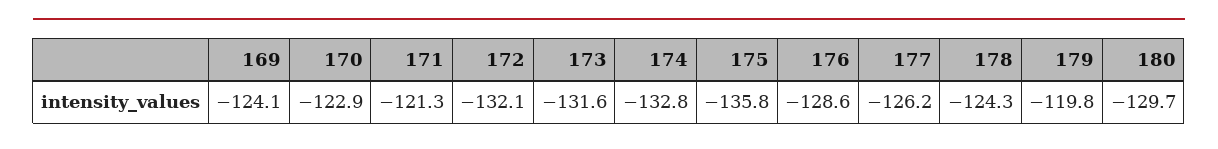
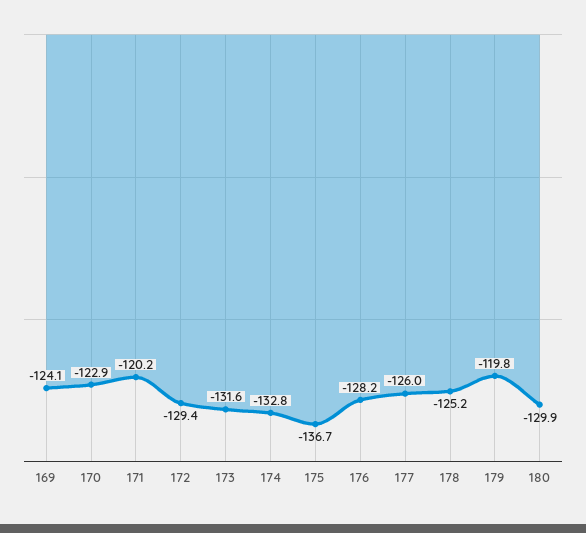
171: -121.3 -> -120.2
172: -132.1 -> -129.4
175: -135.8 -> -136.7
176: -128.6 -> -128.2
177: -126.2 -> -126
178: -124.3 -> -125.2
180: -129.7 -> -129.9

